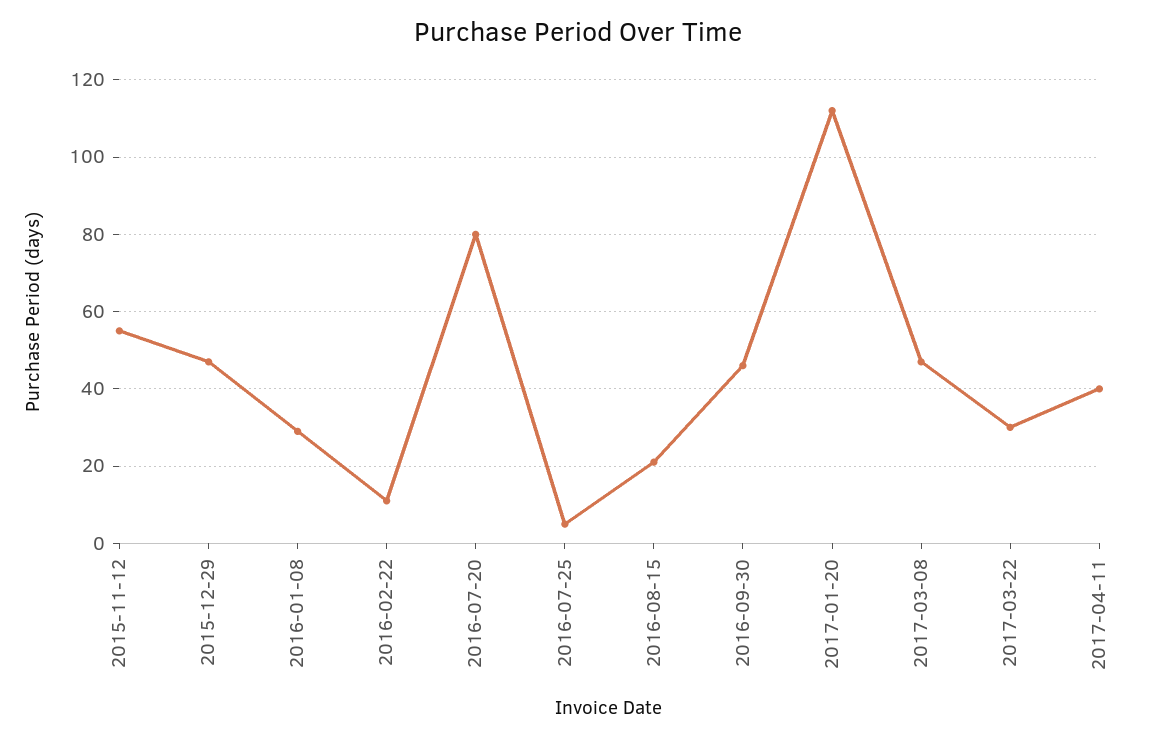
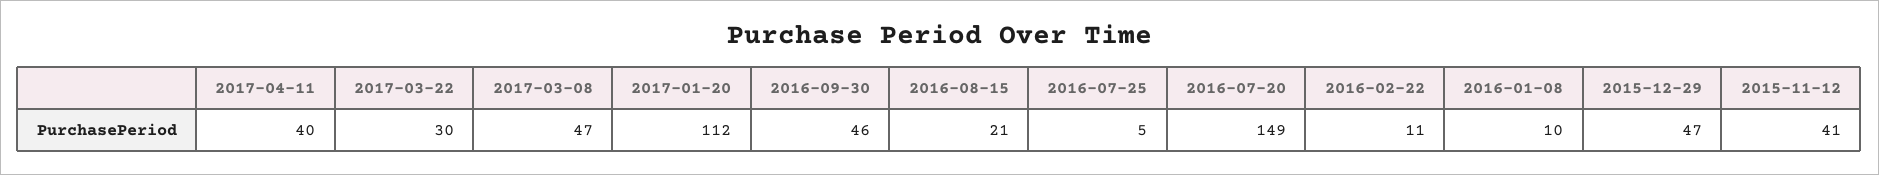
2015-11-12: 55 -> 41
2016-01-08: 30 -> 10
2016-07-20: 80 -> 149

